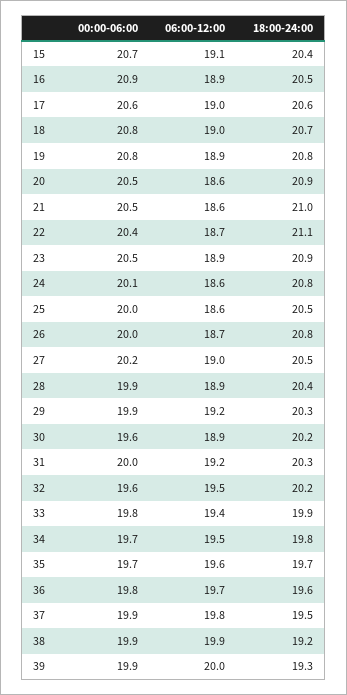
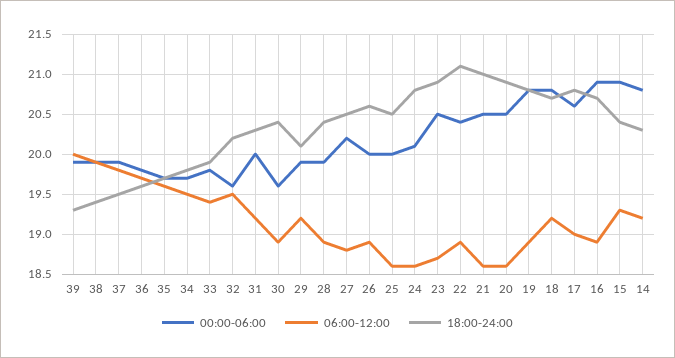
00:00-06:00, 15: 20.7 -> 20.9
06:00-12:00, 15: 19.1 -> 19.3
18:00-24:00, 16: 20.5 -> 20.7
18:00-24:00, 17: 20.6 -> 20.8
06:00-12:00, 18: 19 -> 19.2
06:00-12:00, 22: 18.7 -> 18.9
06:00-12:00, 23: 18.9 -> 18.7
06:00-12:00, 26: 18.7 -> 18.9
18:00-24:00, 26: 20.8 -> 20.6
06:00-12:00, 27: 19 -> 18.8
18:00-24:00, 29: 20.3 -> 20.1
18:00-24:00, 30: 20.2 -> 20.4
18:00-24:00, 38: 19.2 -> 19.4
00:00-06:00, 14: none -> 20.8
06:00-12:00, 14: none -> 19.2
18:00-24:00, 14: none -> 20.3

